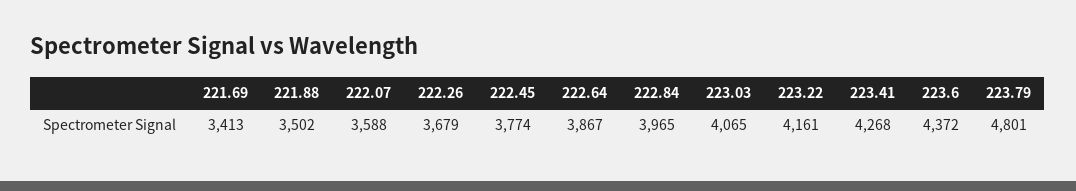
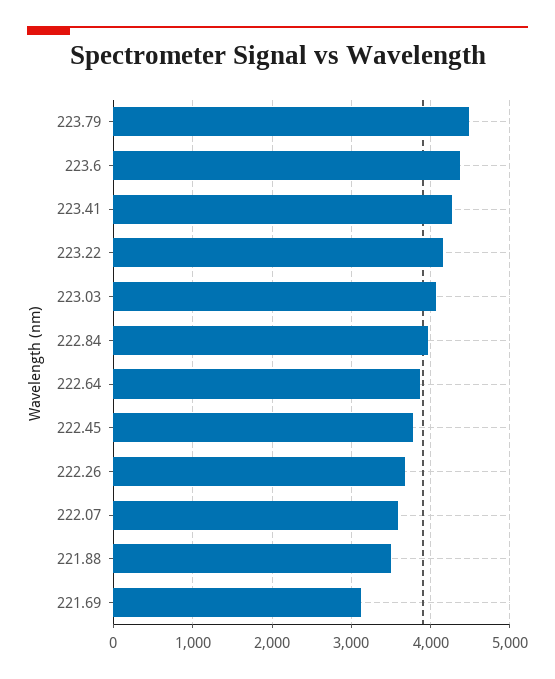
221.69: 3413 -> 3100
223.79: 4801 -> 4500

